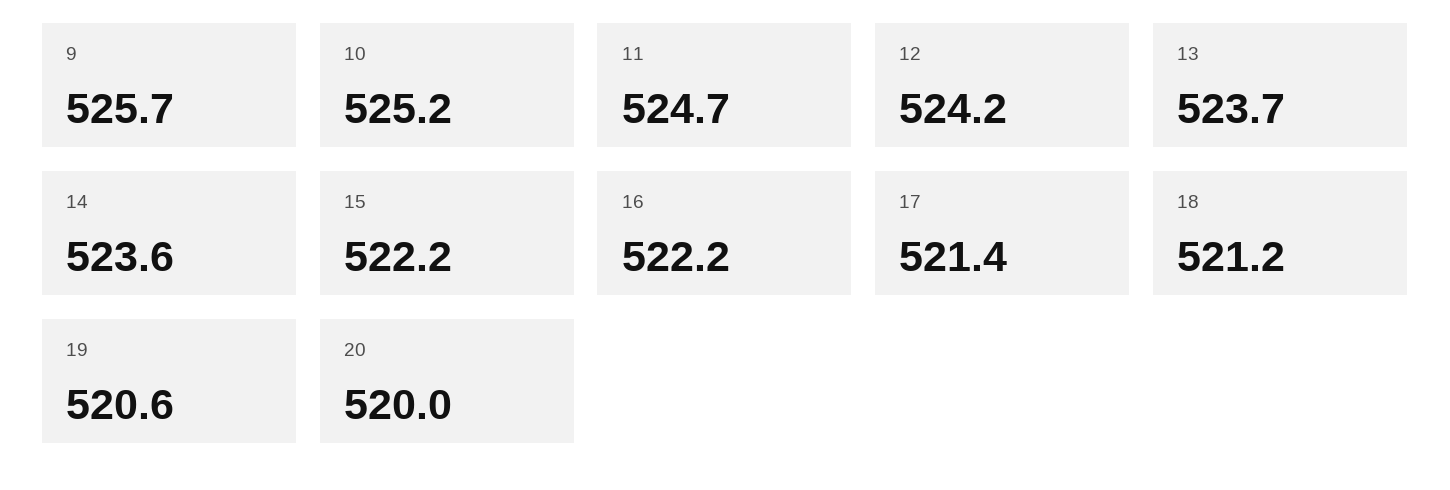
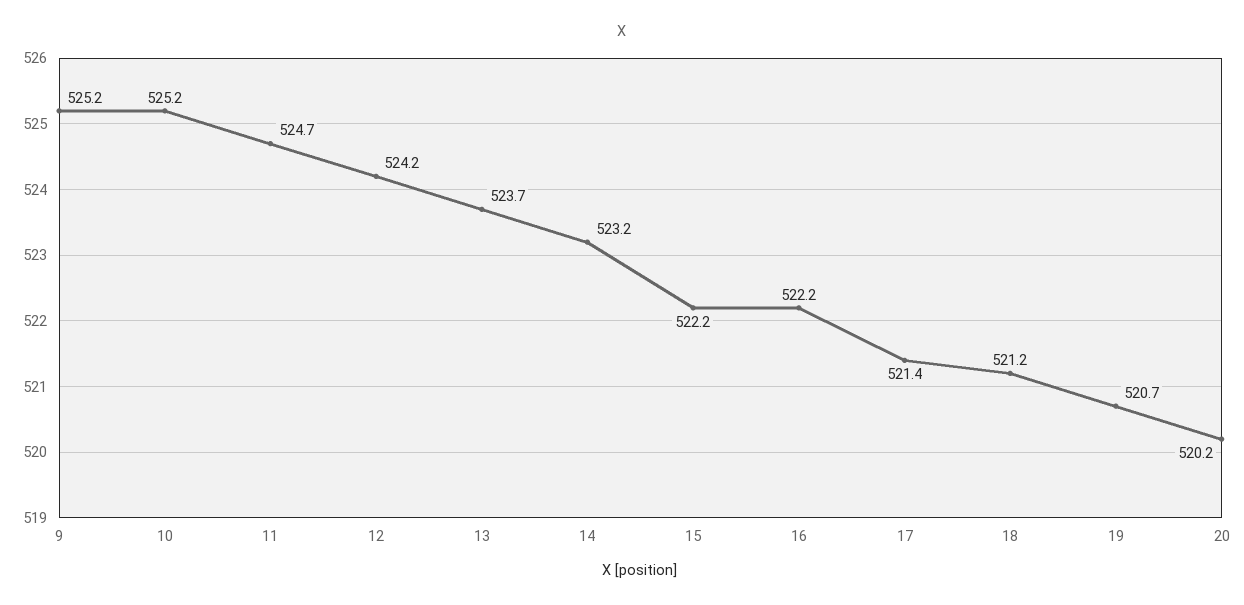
9: 525.7 -> 525.2
14: 523.6 -> 523.2
19: 520.6 -> 520.7
20: 520 -> 520.2

